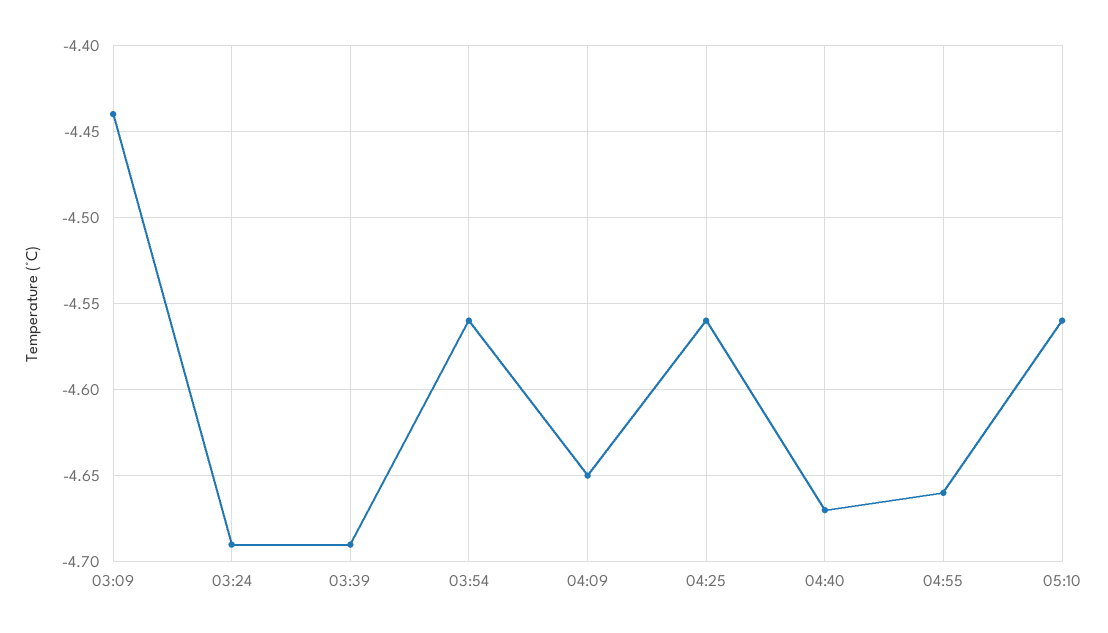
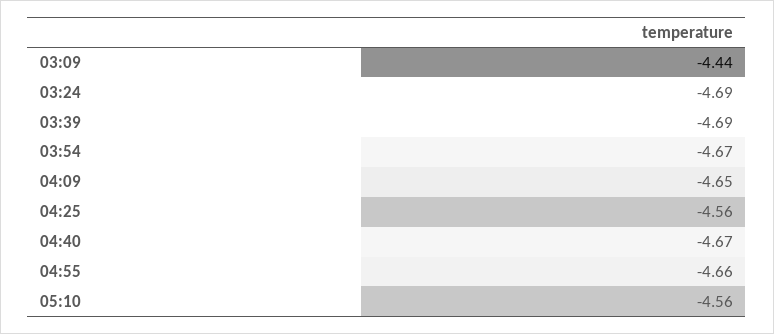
03:54: -4.56 -> -4.67

